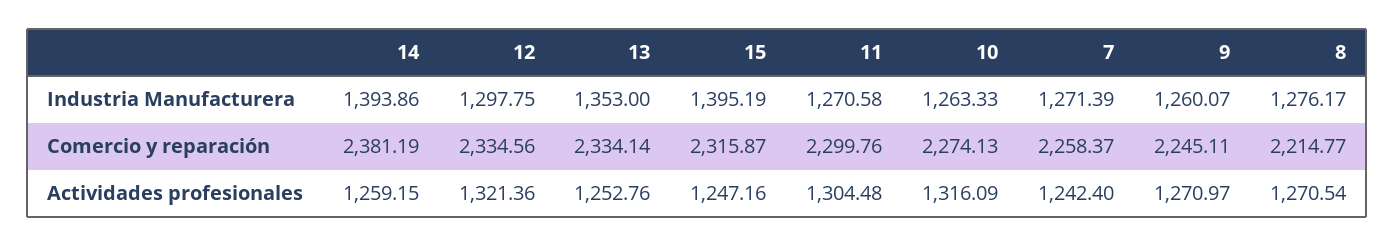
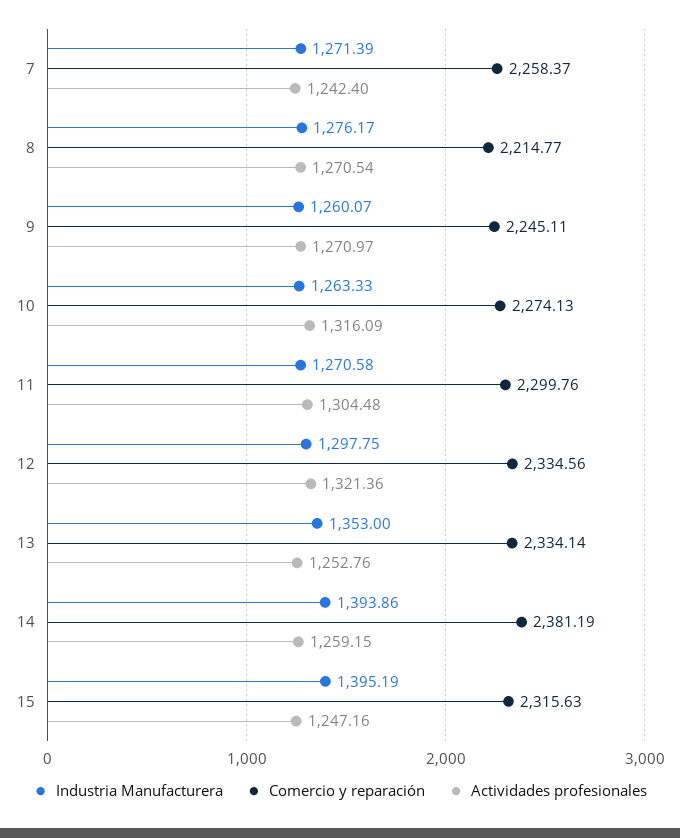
Comercio y reparación, 15: 2315.87 -> 2315.63

